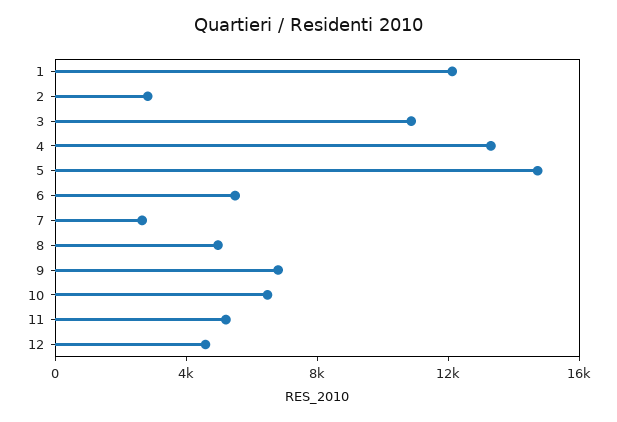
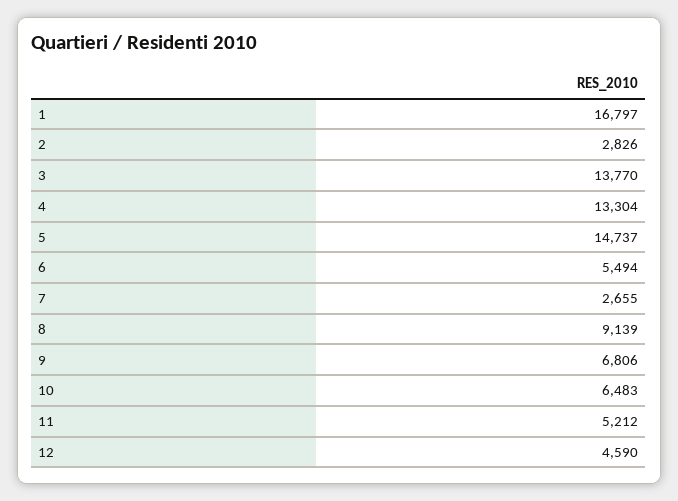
1: 12000 -> 16797
3: 11000 -> 13770
8: 5000 -> 9139

